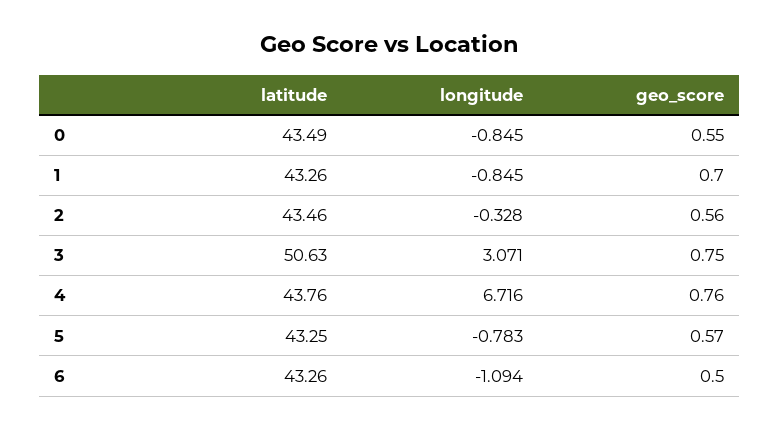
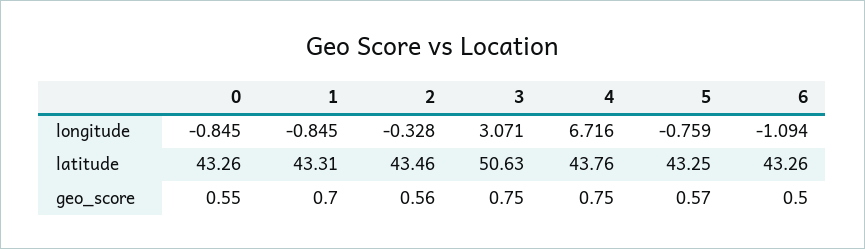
latitude, 0: 43.49 -> 43.26
latitude, 1: 43.26 -> 43.31
geo_score, 4: 0.76 -> 0.75
longitude, 5: -0.783 -> -0.759

